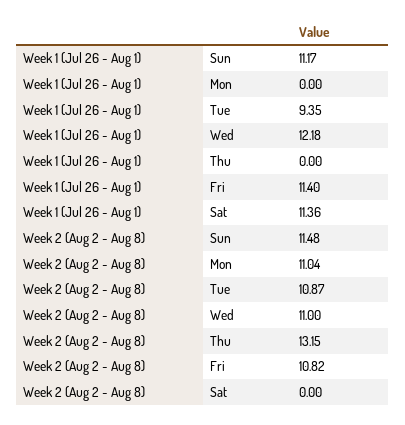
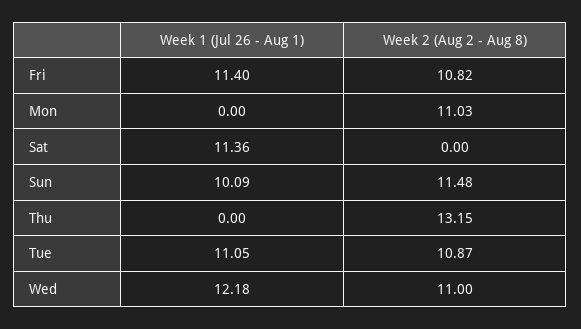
Week 1 (Jul 26 - Aug 1), Sun: 11.17 -> 10.09
Week 1 (Jul 26 - Aug 1), Tue: 9.35 -> 11.05
Week 2 (Aug 2 - Aug 8), Mon: 11.04 -> 11.03

